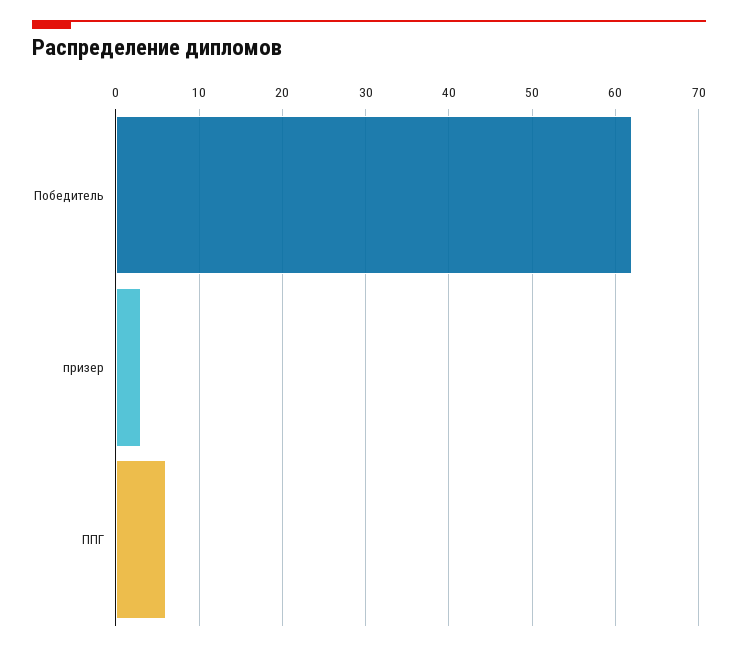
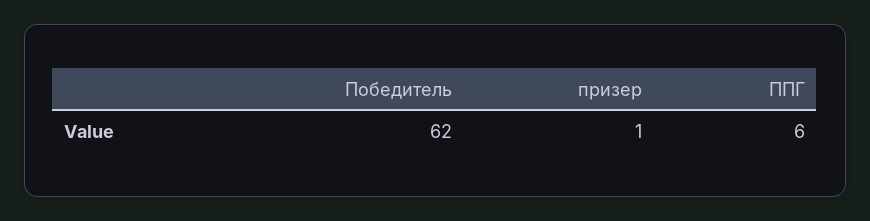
призер: 3 -> 1

